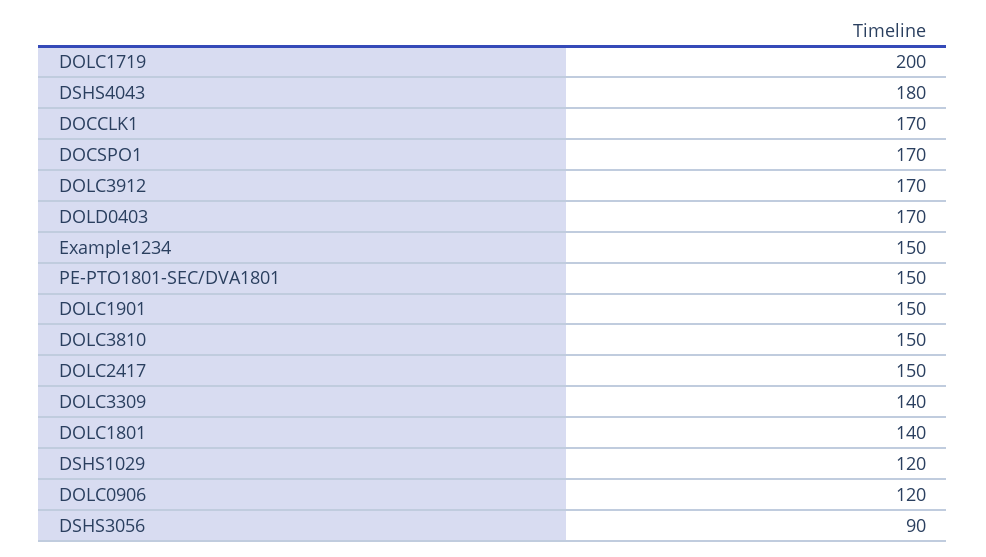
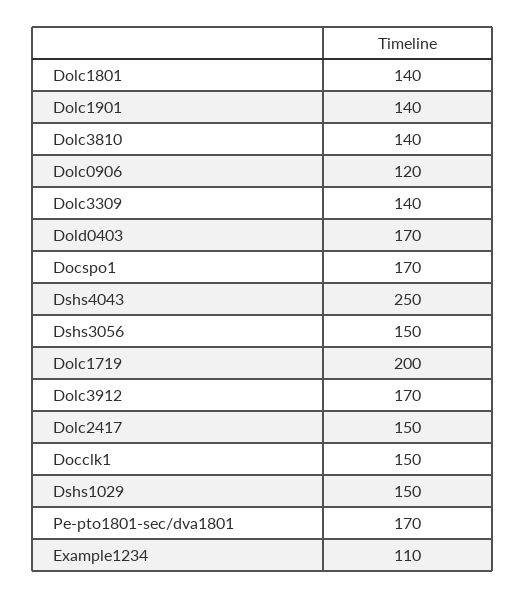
DSHS4043: 180 -> 250
DOCCLK1: 170 -> 150
Example1234: 150 -> 110
PE-PTO1801-SEC/DVA1801: 150 -> 170
DOLC1901: 150 -> 140
DOLC3810: 150 -> 140
DSHS1029: 120 -> 150
DSHS3056: 90 -> 150

